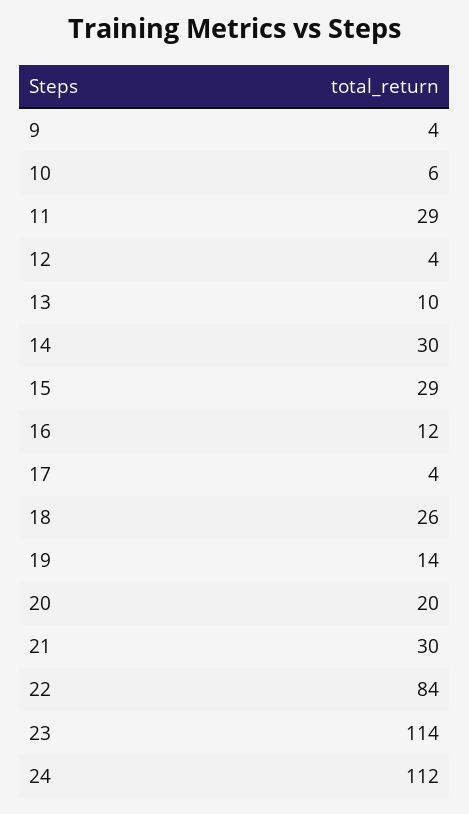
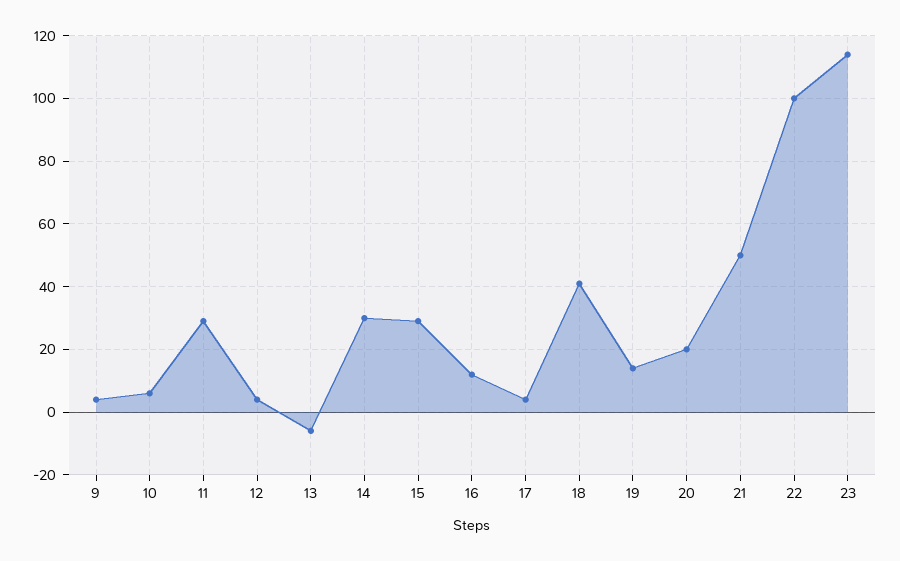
13: 10 -> -5
18: 26 -> 40
21: 30 -> 50
22: 84 -> 100
24: 112 -> none

